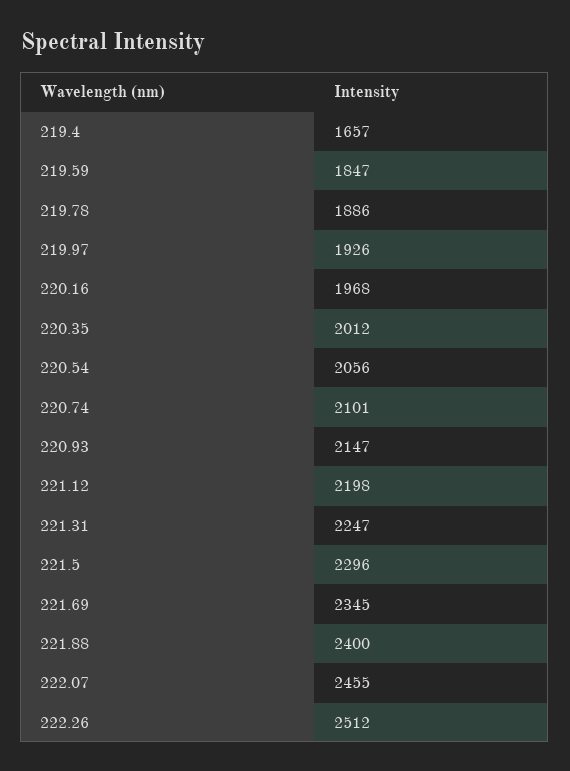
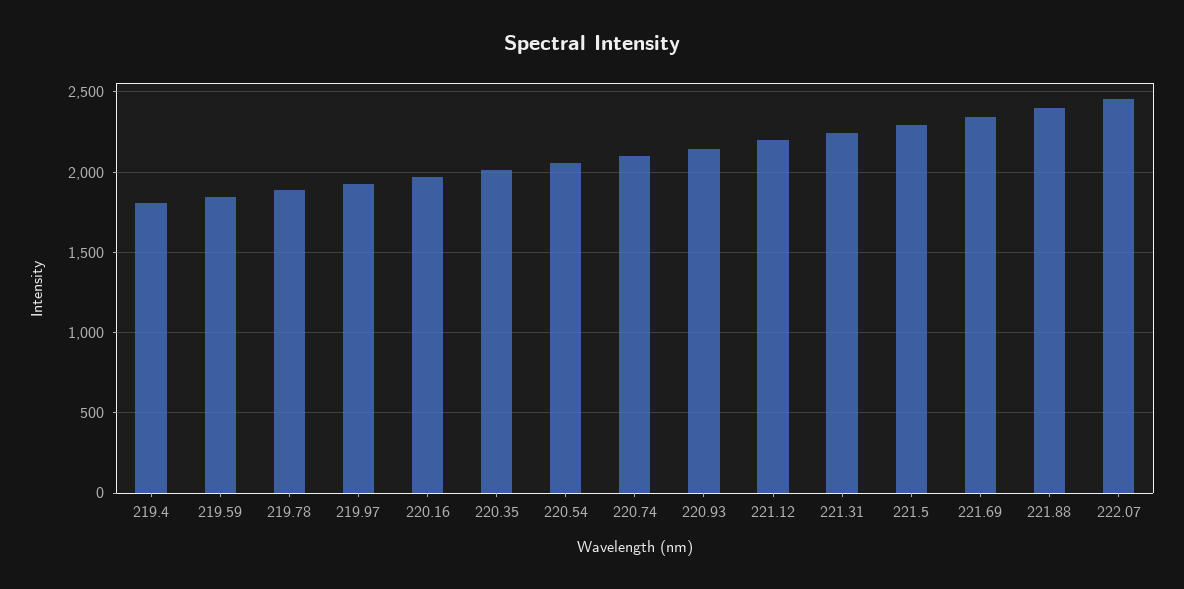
219.4: 1657 -> 1800
222.26: 2512 -> none

